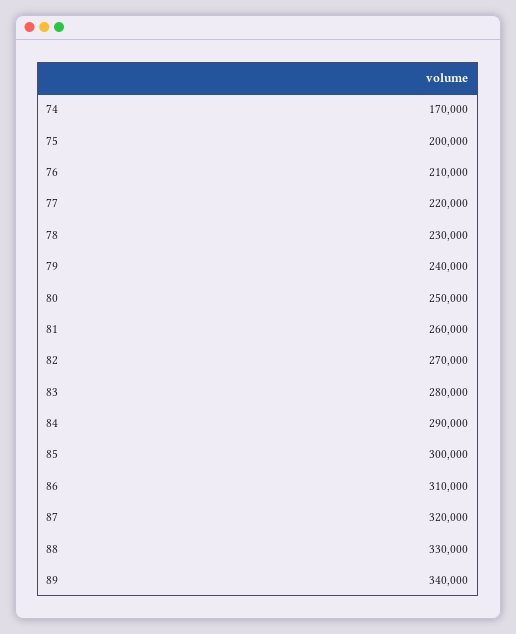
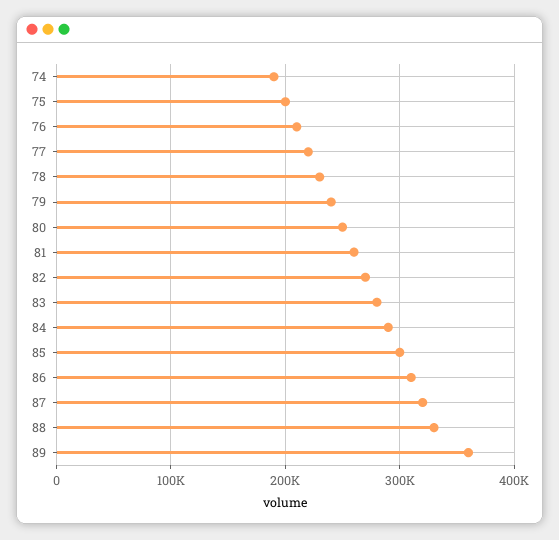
74: 170000 -> 190000
89: 340000 -> 360000

